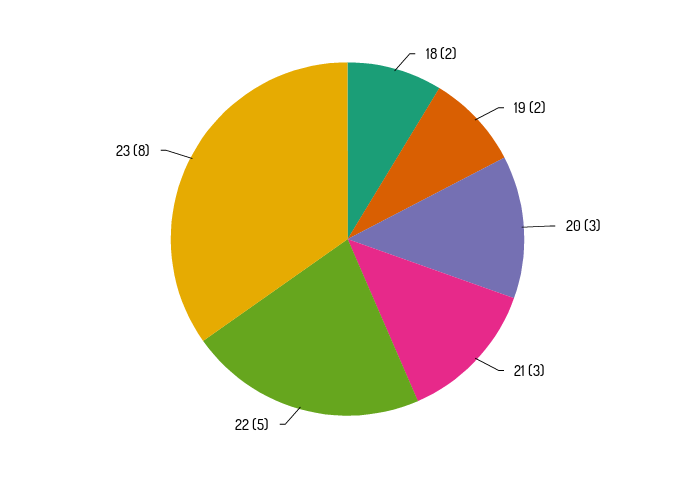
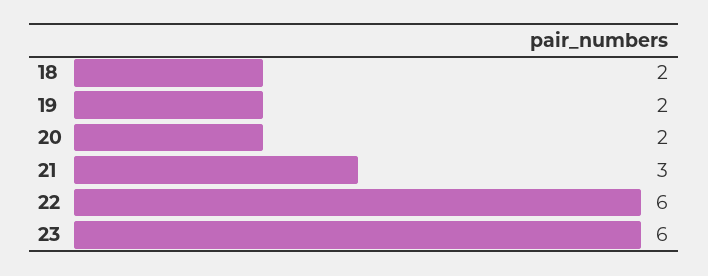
20: 3 -> 2
22: 5 -> 6
23: 8 -> 6

